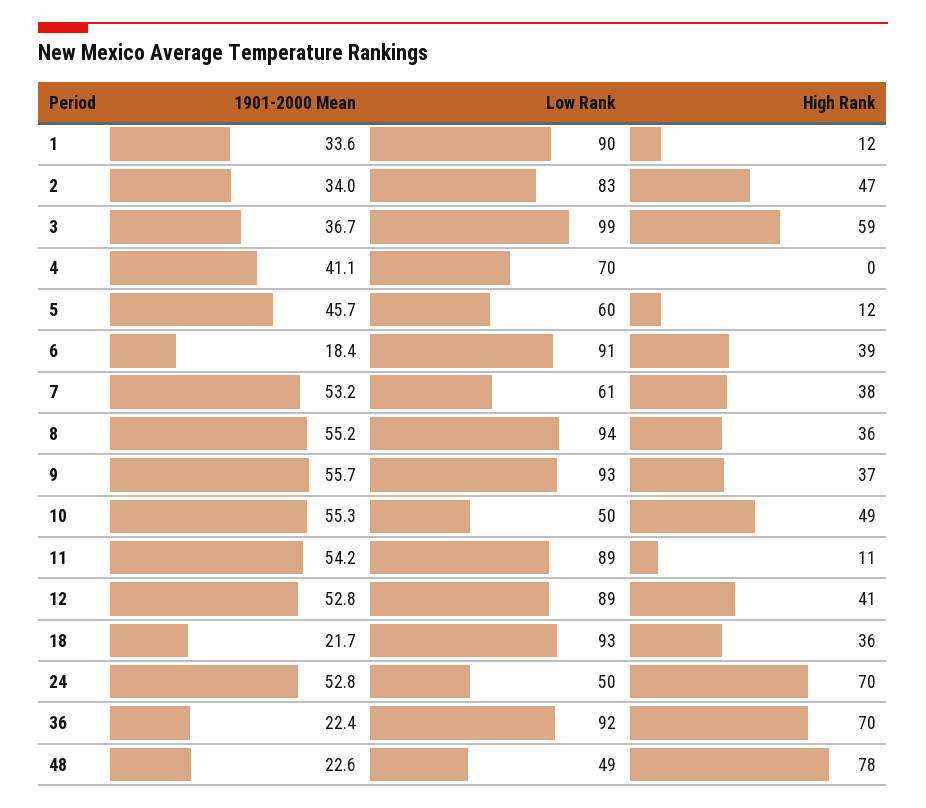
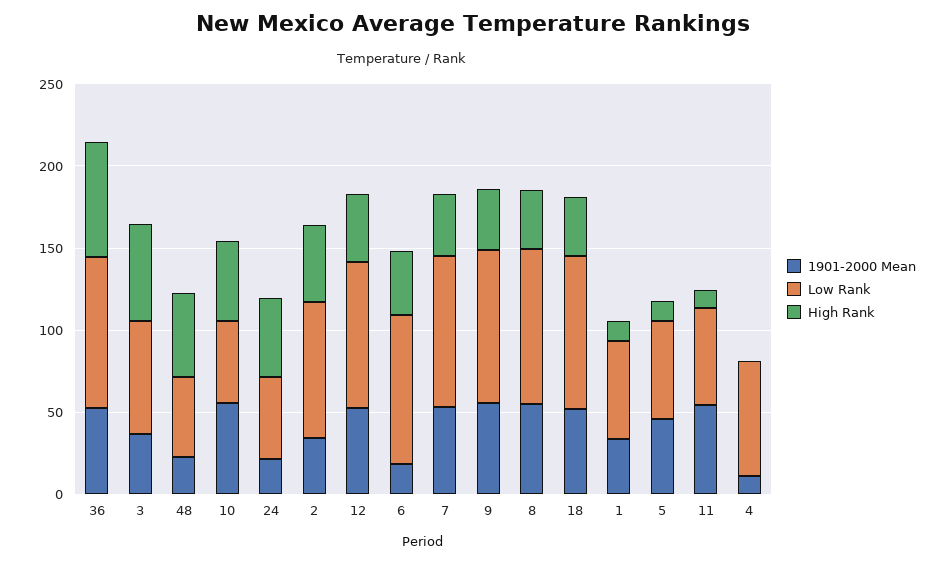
Low Rank, 1: 90 -> 60
Low Rank, 3: 99 -> 70
1901-2000 Mean, 4: 41.1 -> 10
Low Rank, 7: 61 -> 90
Low Rank, 11: 89 -> 60
1901-2000 Mean, 18: 21.7 -> 50
1901-2000 Mean, 24: 52.8 -> 20
High Rank, 24: 70 -> 50
1901-2000 Mean, 36: 22.4 -> 50
High Rank, 48: 78 -> 50

